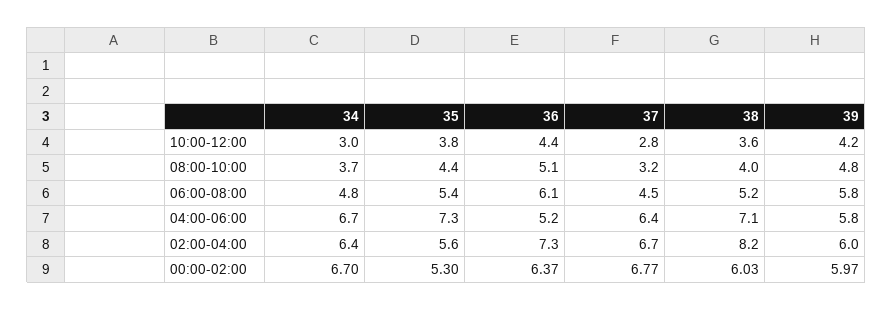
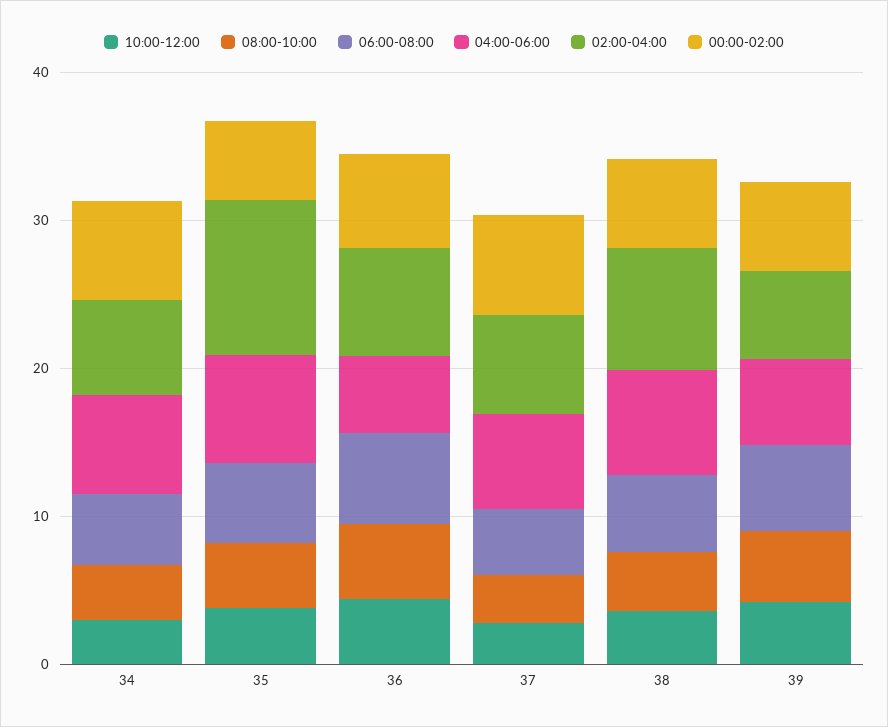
02:00-04:00, 35: 5.6 -> 10

